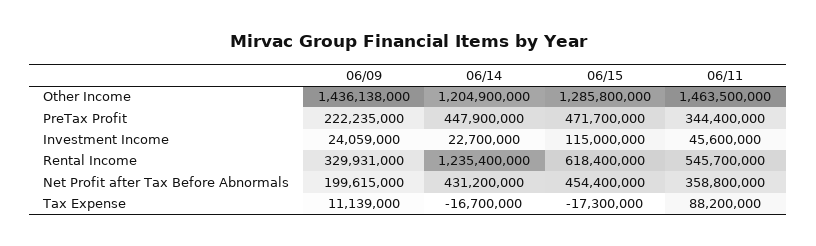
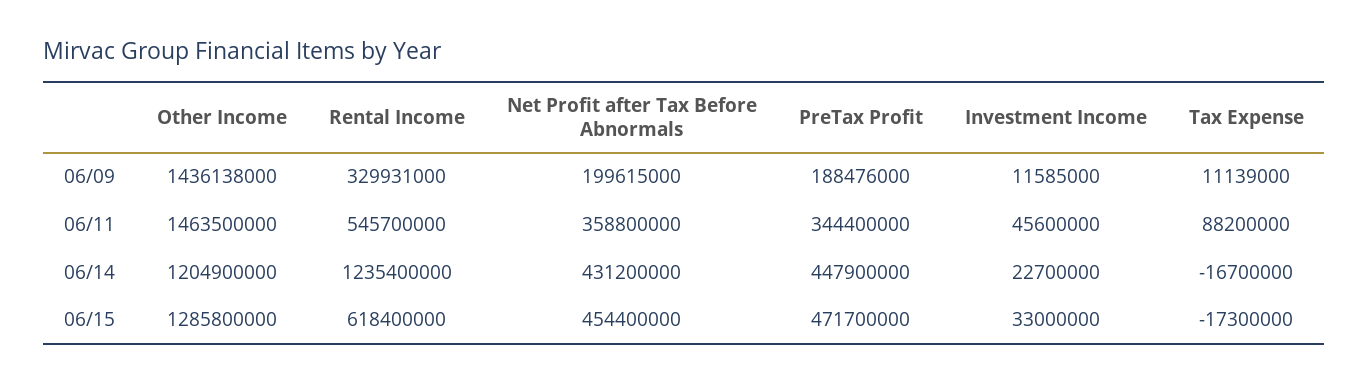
06/09, PreTax Profit: 222235000 -> 188476000
06/09, Investment Income: 24059000 -> 11585000
06/15, Investment Income: 115000000 -> 33000000

